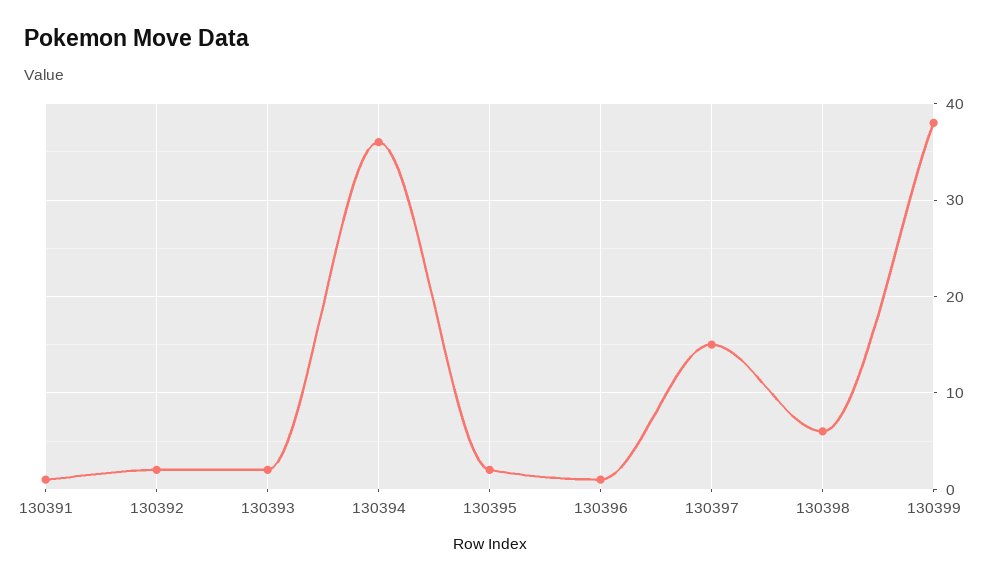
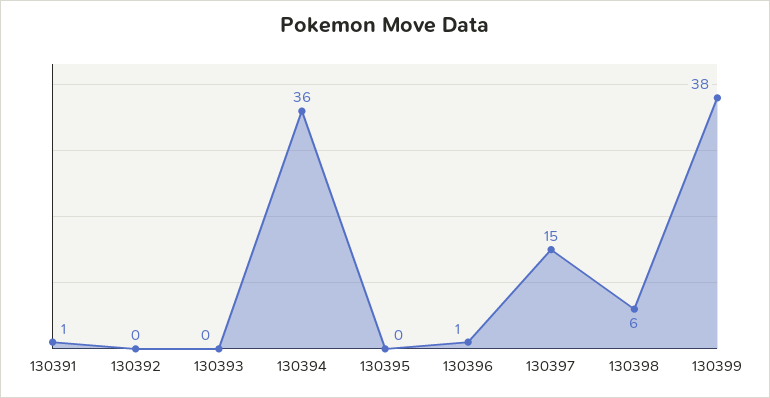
130392: 2 -> 0
130393: 2 -> 0
130395: 2 -> 0

